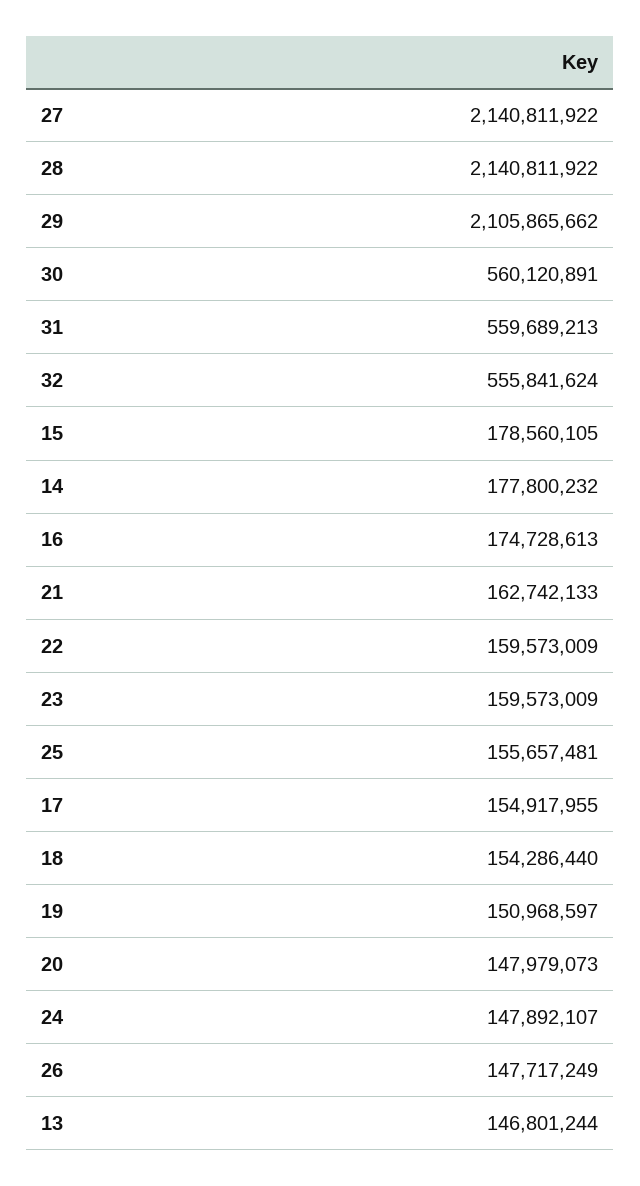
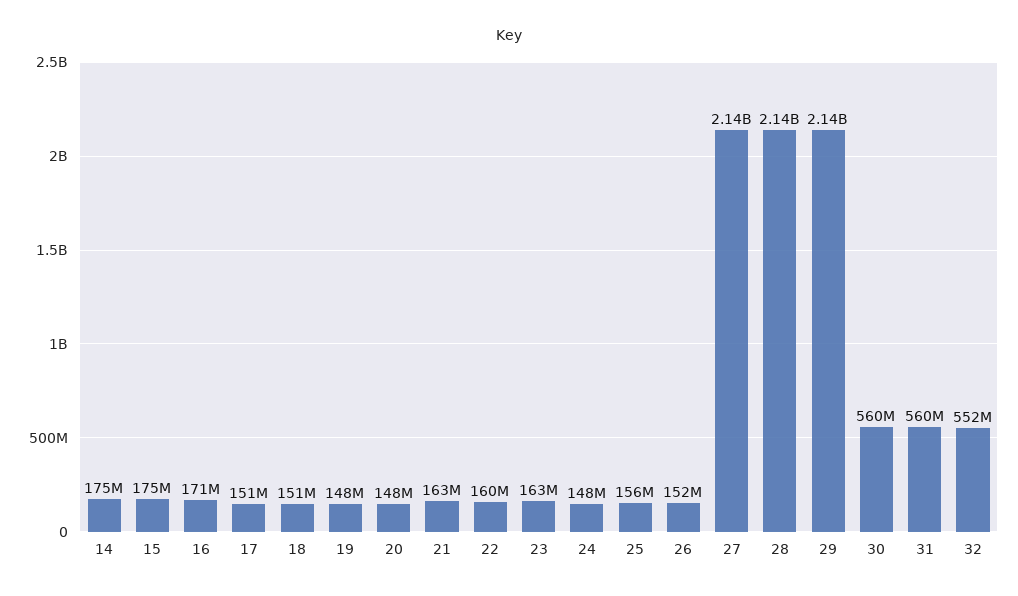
29: 2105865662 -> 2140000000
32: 555841624 -> 552000000
15: 178560105 -> 175000000
14: 177800232 -> 175000000
16: 174728613 -> 171000000
23: 159573009 -> 163000000
17: 154917955 -> 151000000
18: 154286440 -> 151000000
19: 150968597 -> 148000000
26: 147717249 -> 152000000
13: 146801244 -> none

